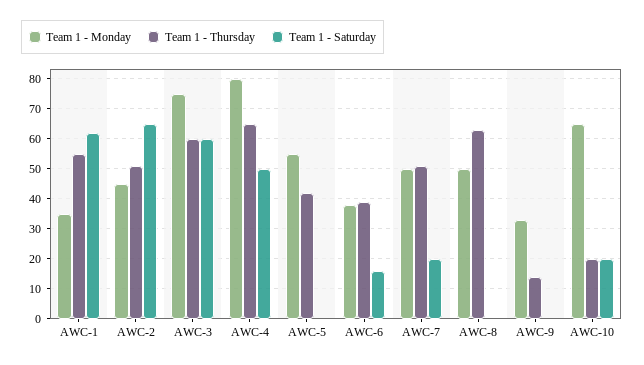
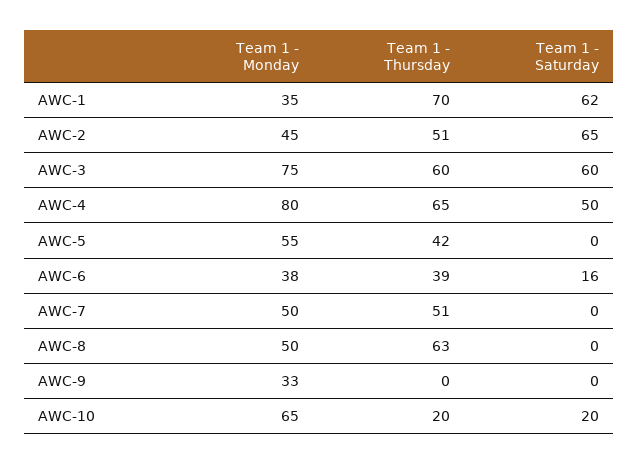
Team 1 - Thursday, AWC-1: 55 -> 70
Team 1 - Saturday, AWC-7: 20 -> 0
Team 1 - Thursday, AWC-9: 15 -> 0

